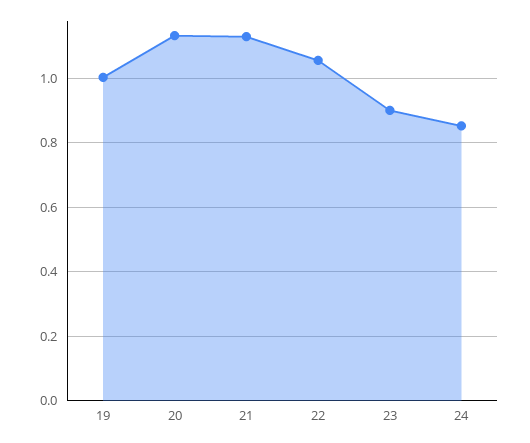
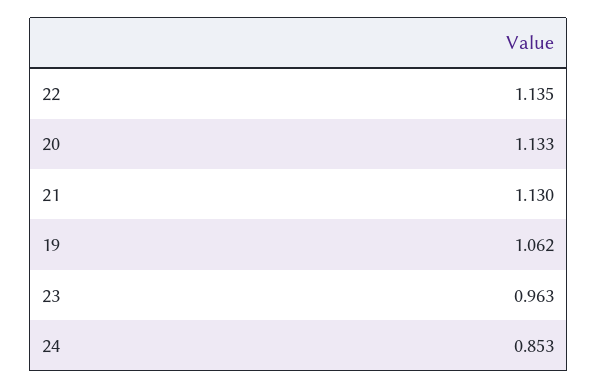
19: 1 -> 1.062
22: 1.06 -> 1.135
23: 0.9 -> 0.963

